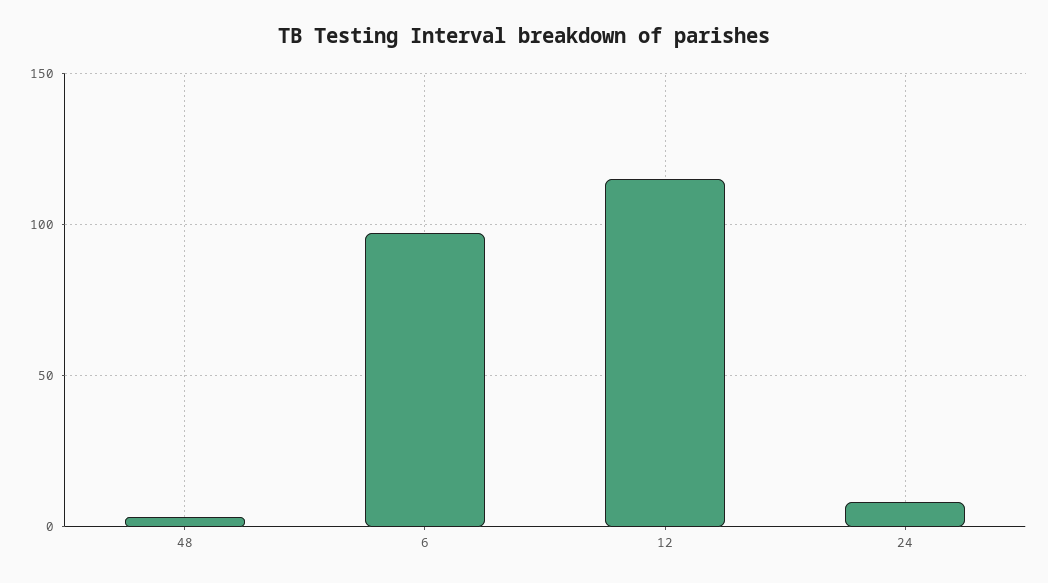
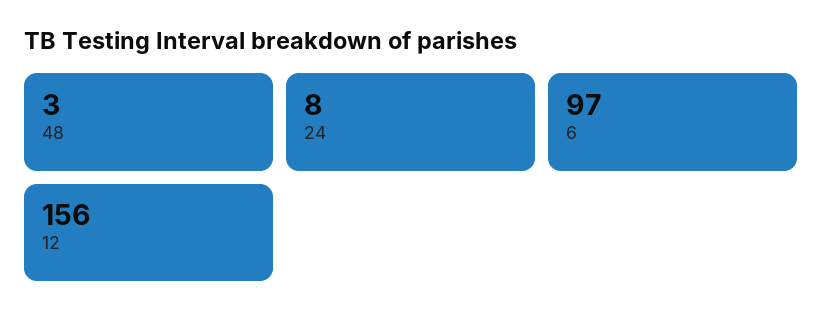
12: 115 -> 156

